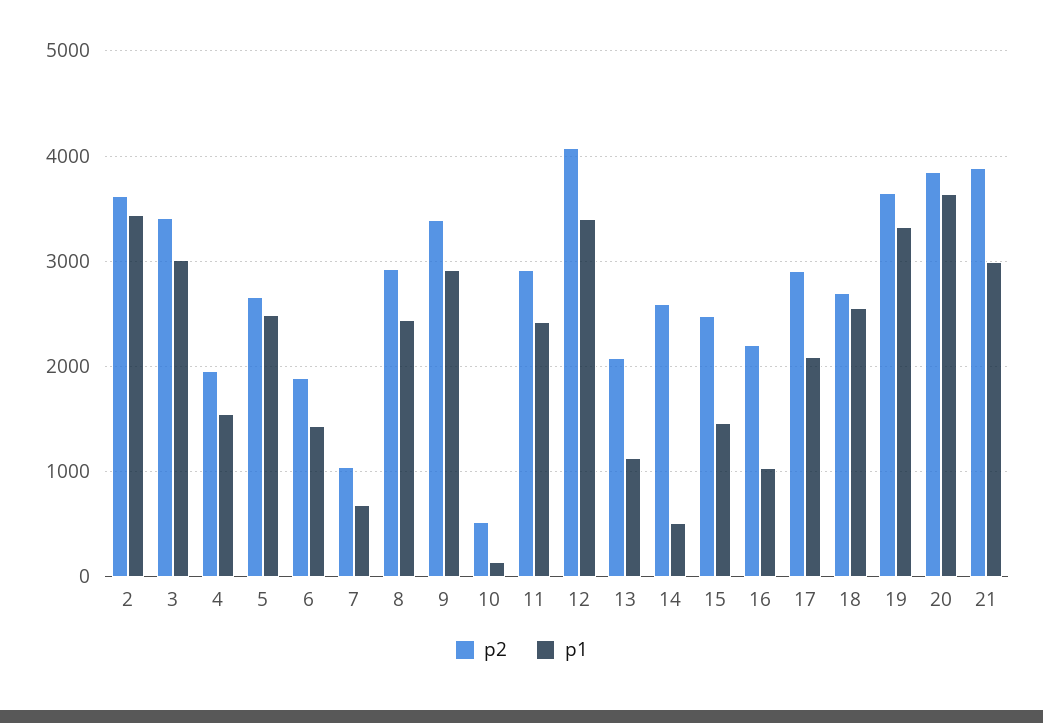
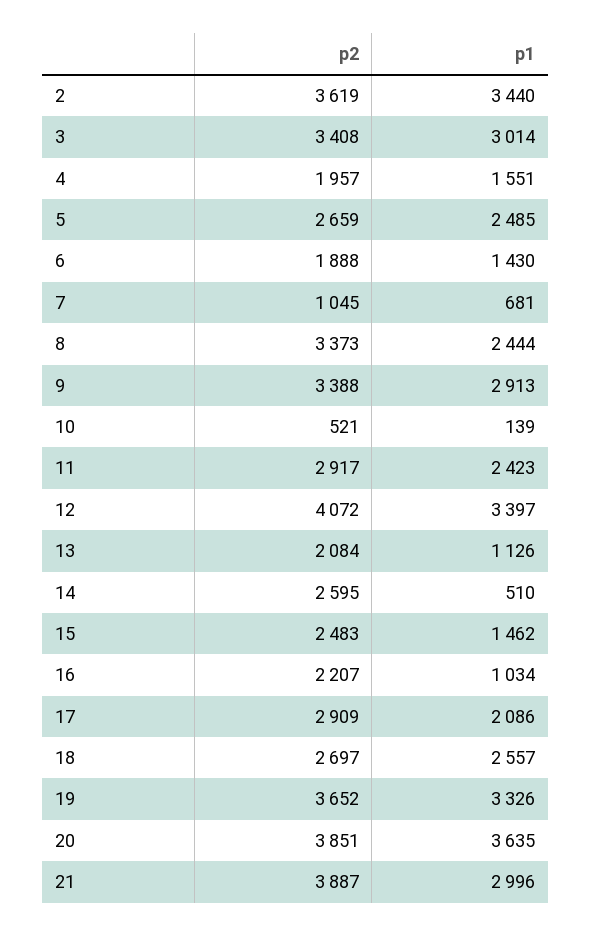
p2, 8: 2900 -> 3373

